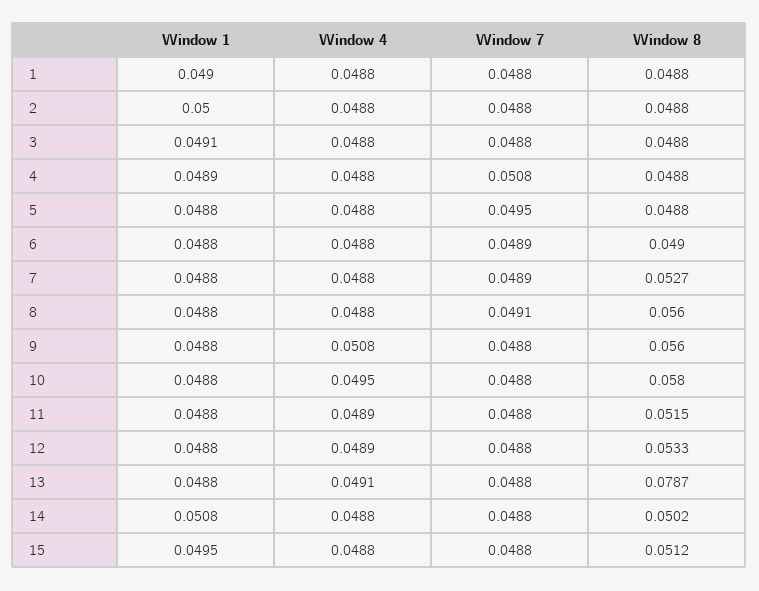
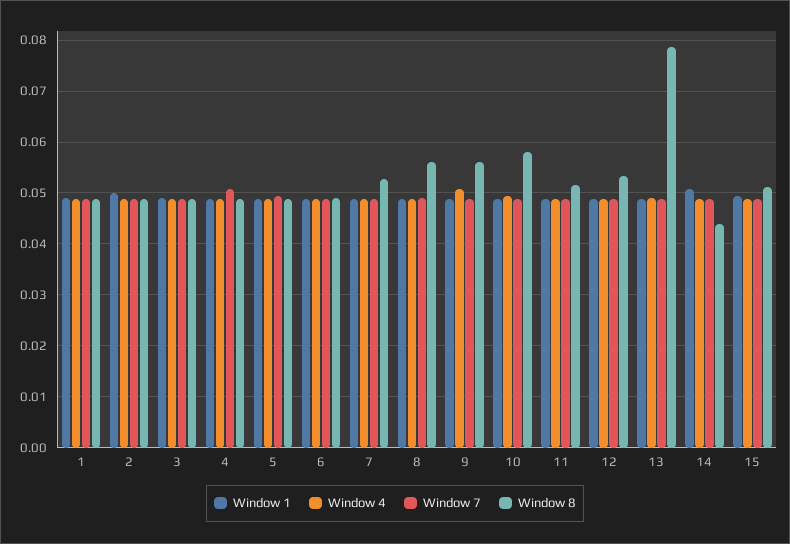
Window 8, 14: 0.0502 -> 0.044

